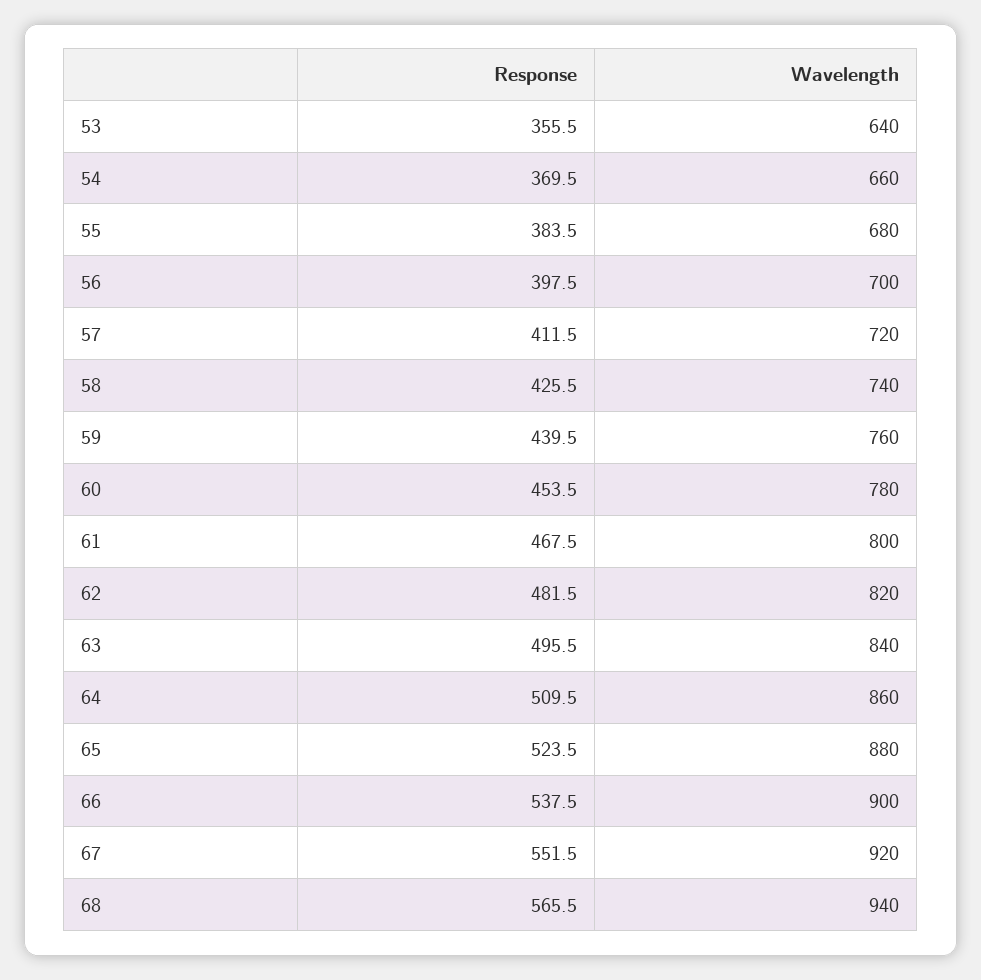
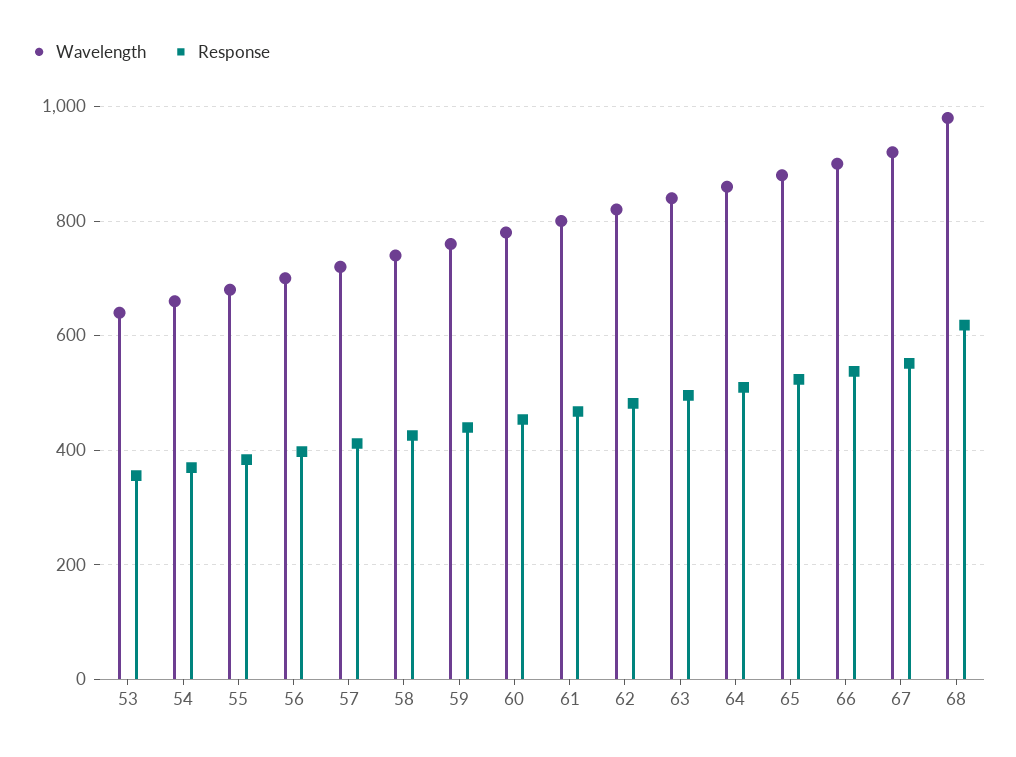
Response, 68: 565.5 -> 620
Wavelength, 68: 940 -> 980

